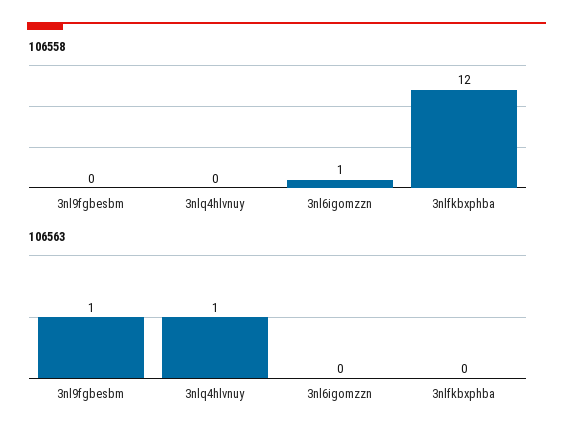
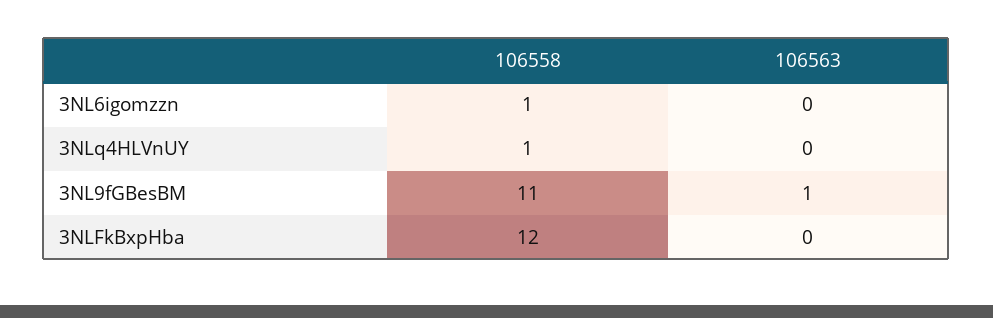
106558, 3nl9fgbesbm: 0 -> 11
106558, 3nlq4hlvnuy: 0 -> 1
106563, 3nlq4hlvnuy: 1 -> 0

